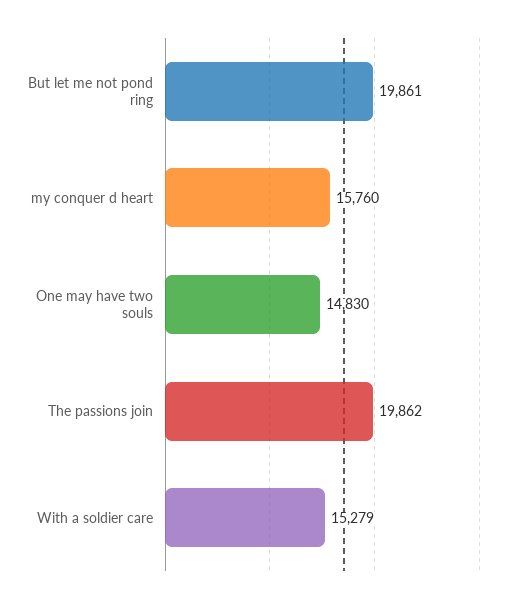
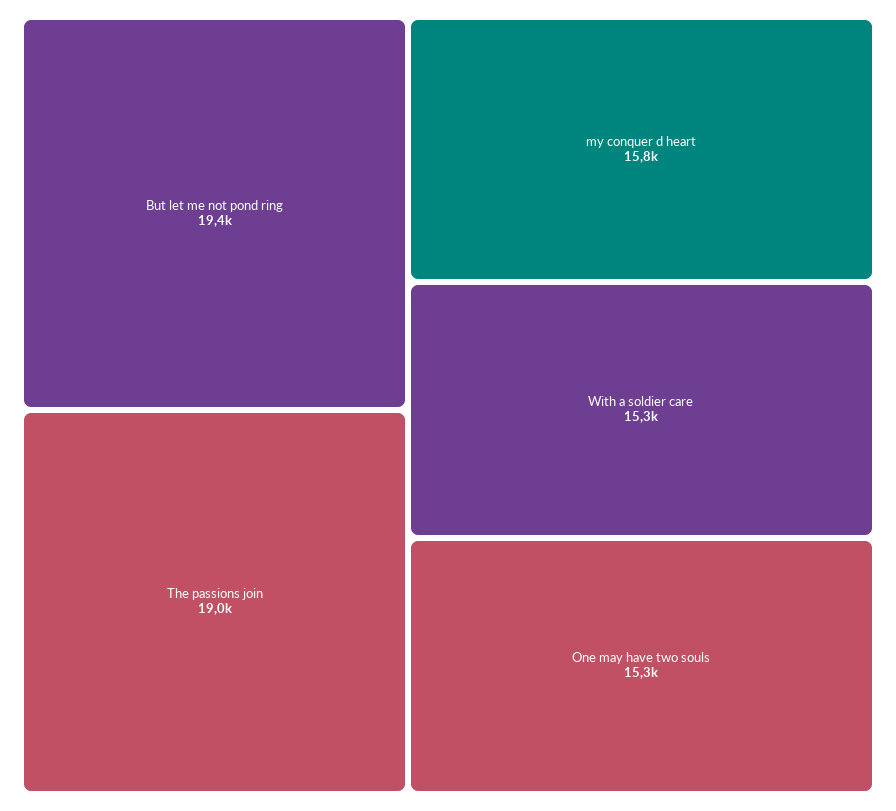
But let me not pond ring: 19861 -> 19400
One may have two souls: 14830 -> 15300
The passions join: 19862 -> 19000

